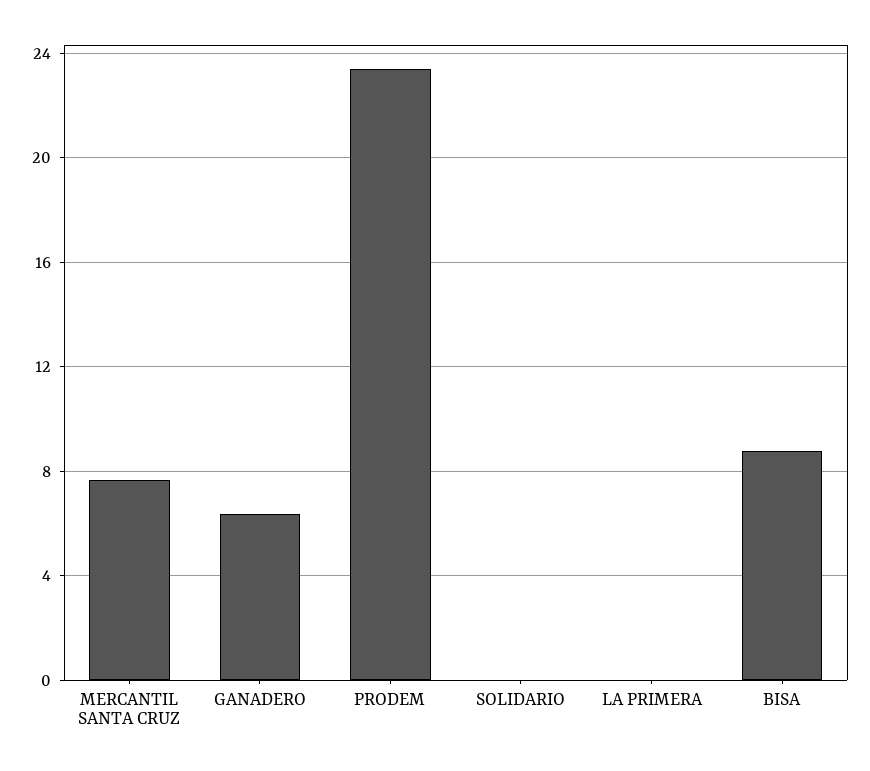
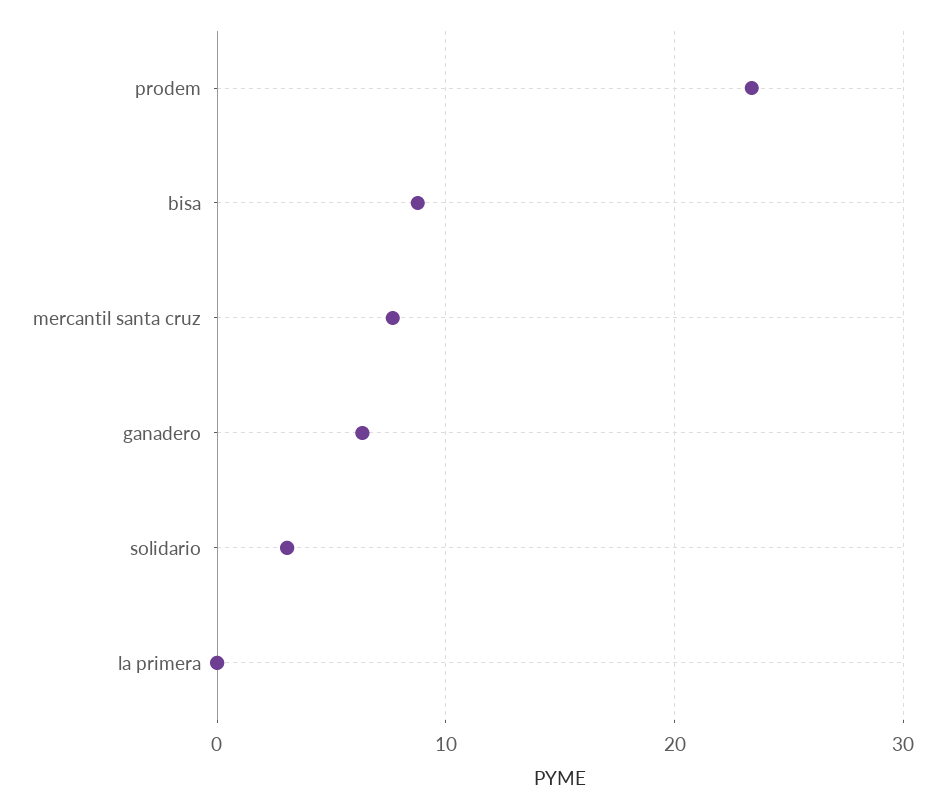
SOLIDARIO: 0 -> 3

